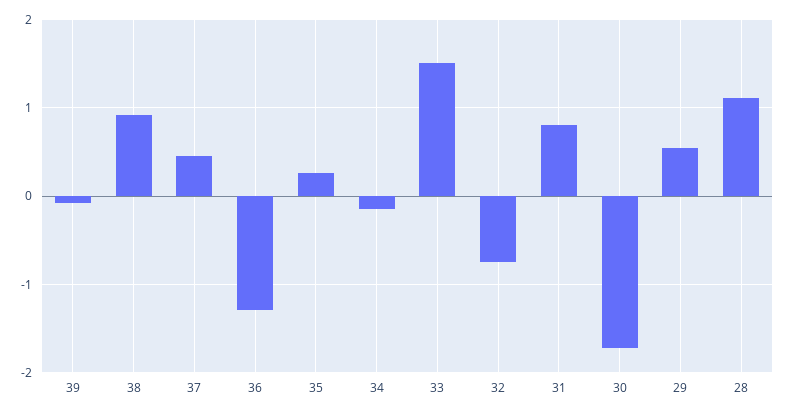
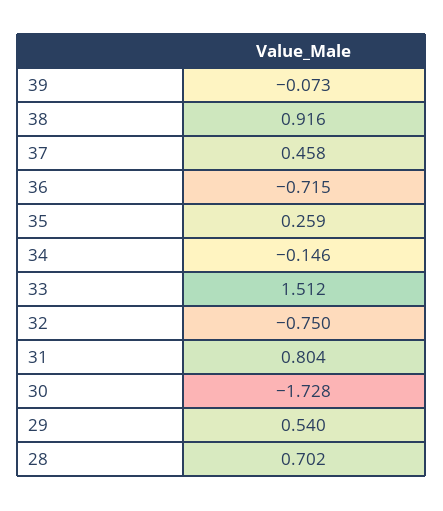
36: -1.3 -> -0.715
28: 1.1 -> 0.702

